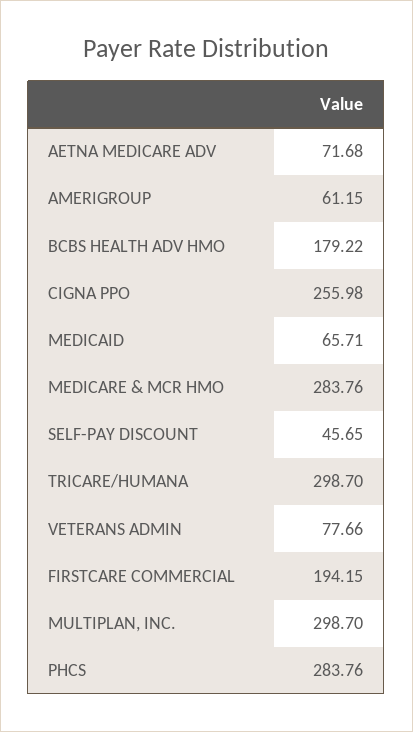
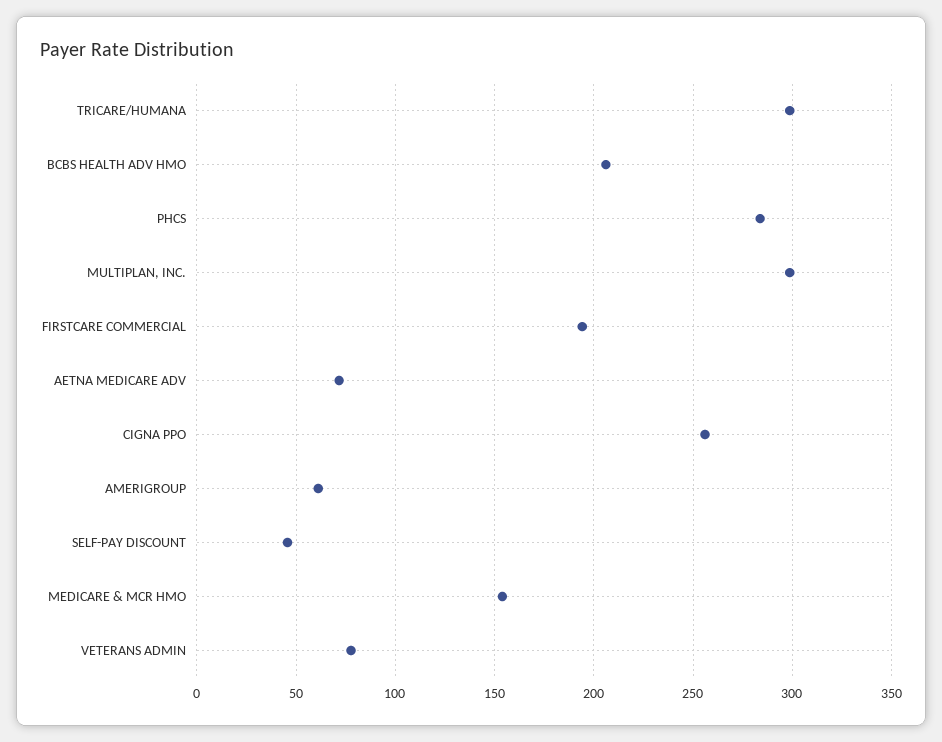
BCBS HEALTH ADV HMO: 179.22 -> 205
MEDICAID: 65.71 -> none
MEDICARE & MCR HMO: 283.76 -> 155

